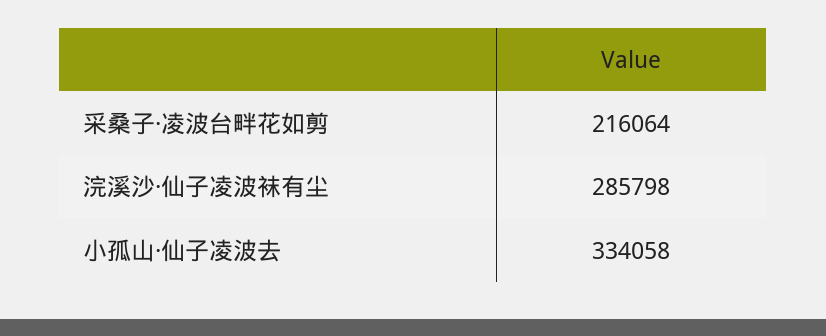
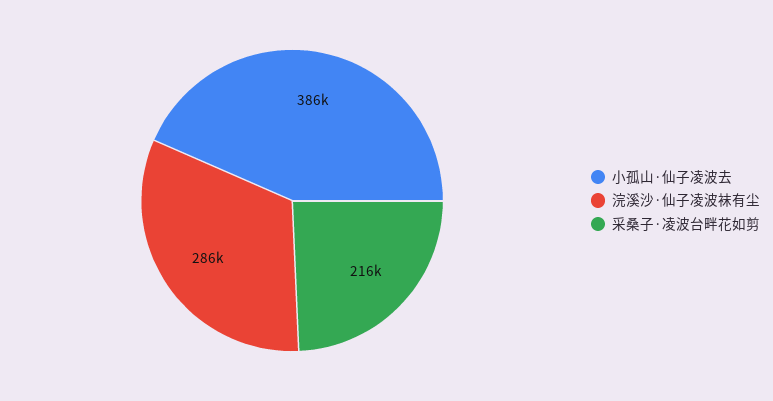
小孤山·仙子凌波去: 334058 -> 386000

